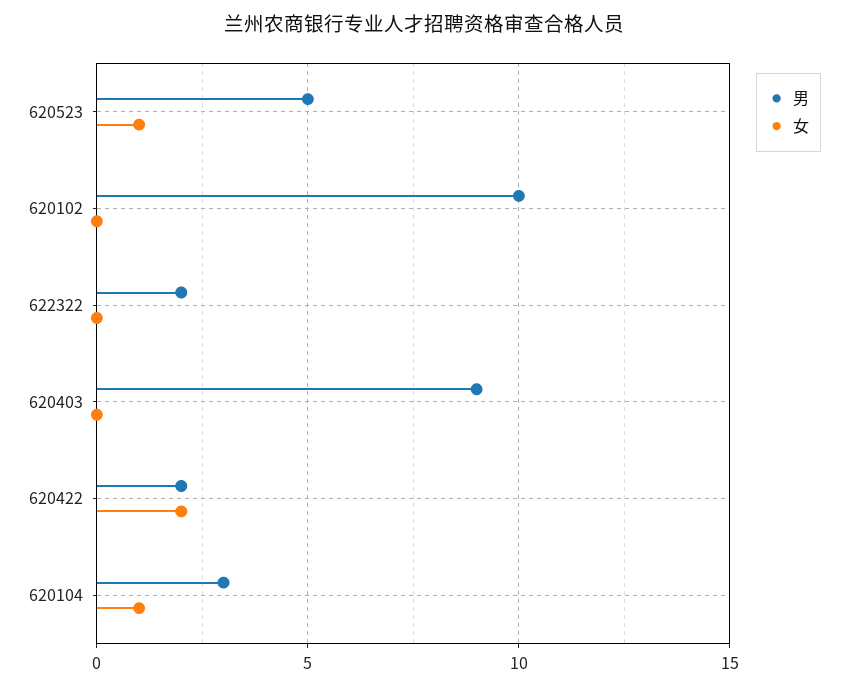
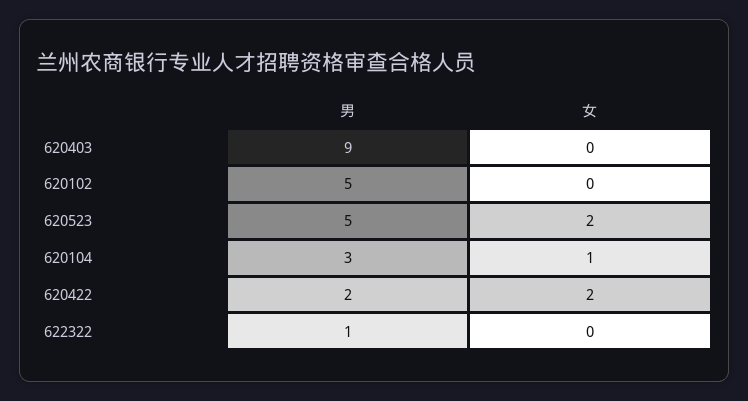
女, 620523: 1 -> 2
男, 620102: 10 -> 5
男, 622322: 2 -> 1

